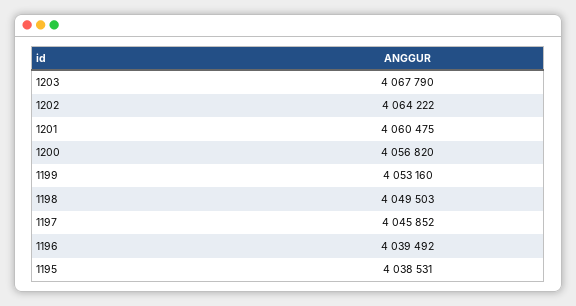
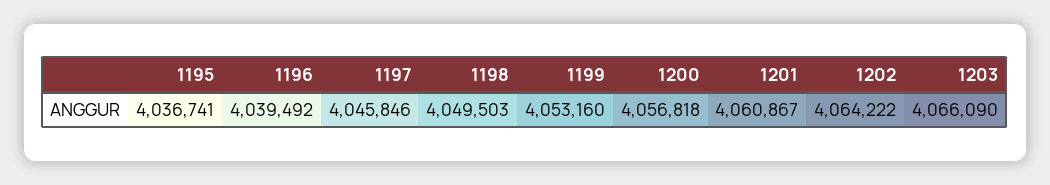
1203: 4067790 -> 4066090
1201: 4060475 -> 4060867
1200: 4056820 -> 4056818
1197: 4045852 -> 4045846
1195: 4038531 -> 4036741

